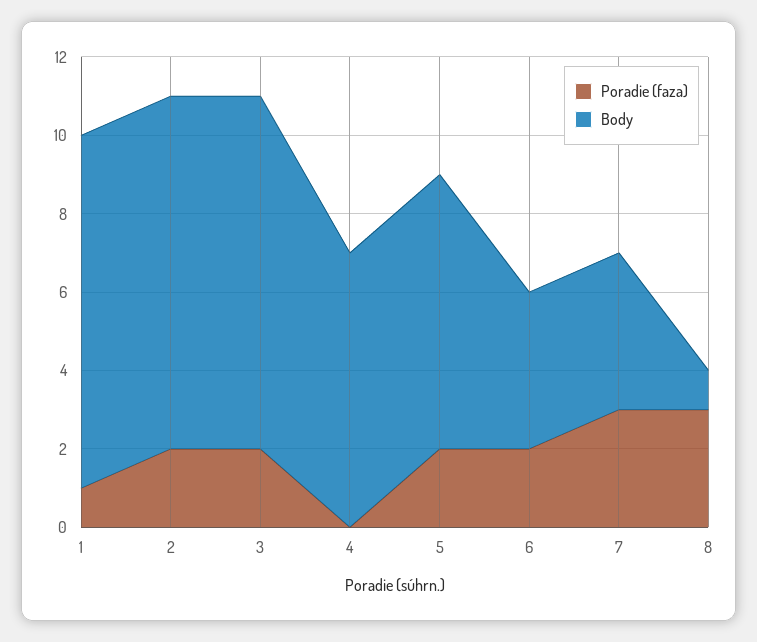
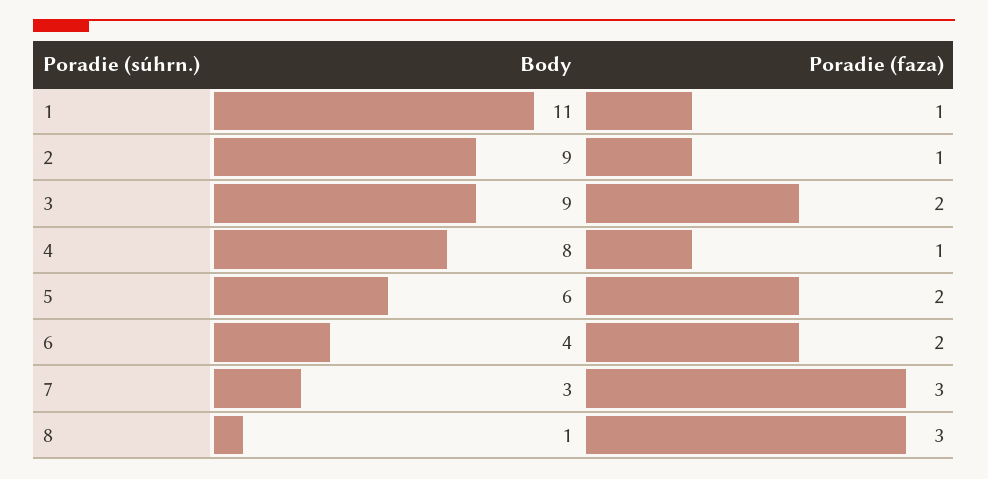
Body, 1: 9 -> 11
Poradie (faza), 2: 2 -> 1
Poradie (faza), 4: 0 -> 1
Body, 4: 7 -> 8
Body, 5: 7 -> 6
Body, 7: 4 -> 3

